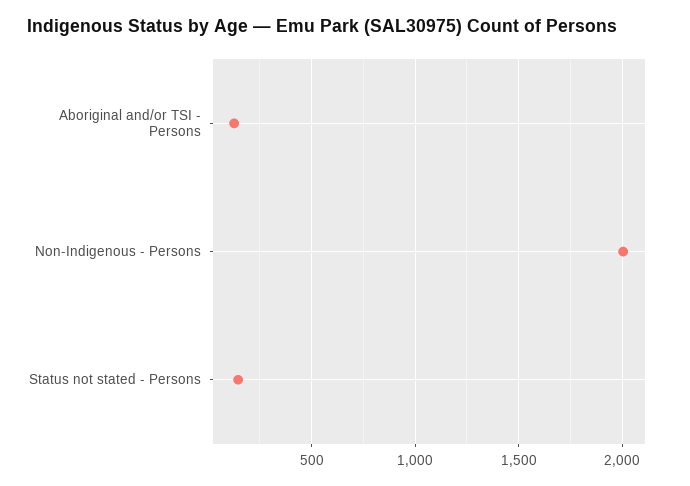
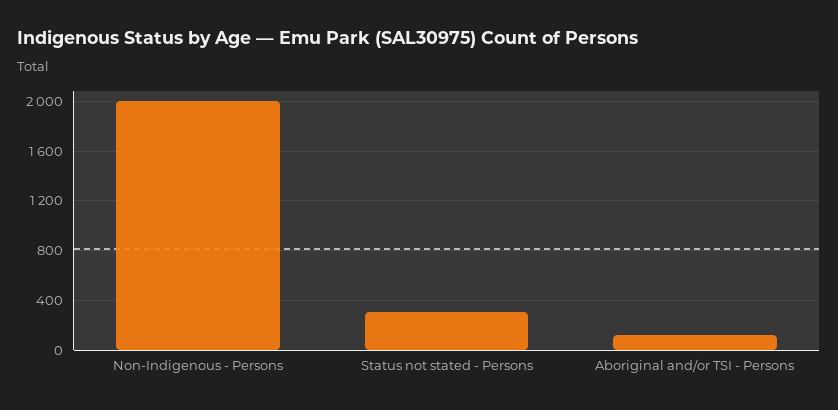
Status not stated - Persons: 150 -> 300

